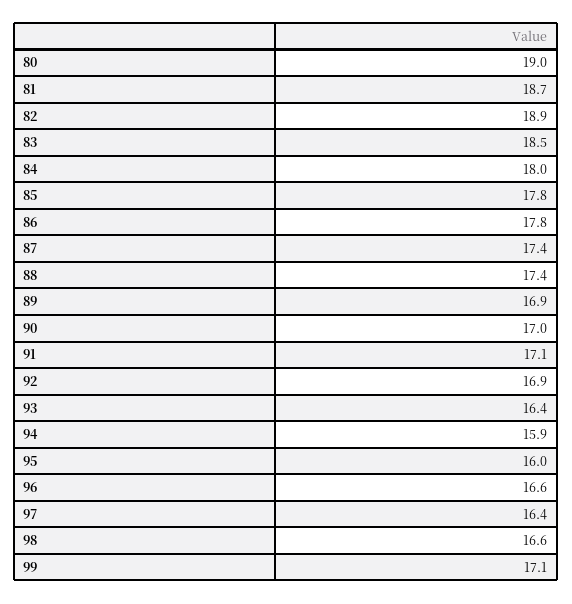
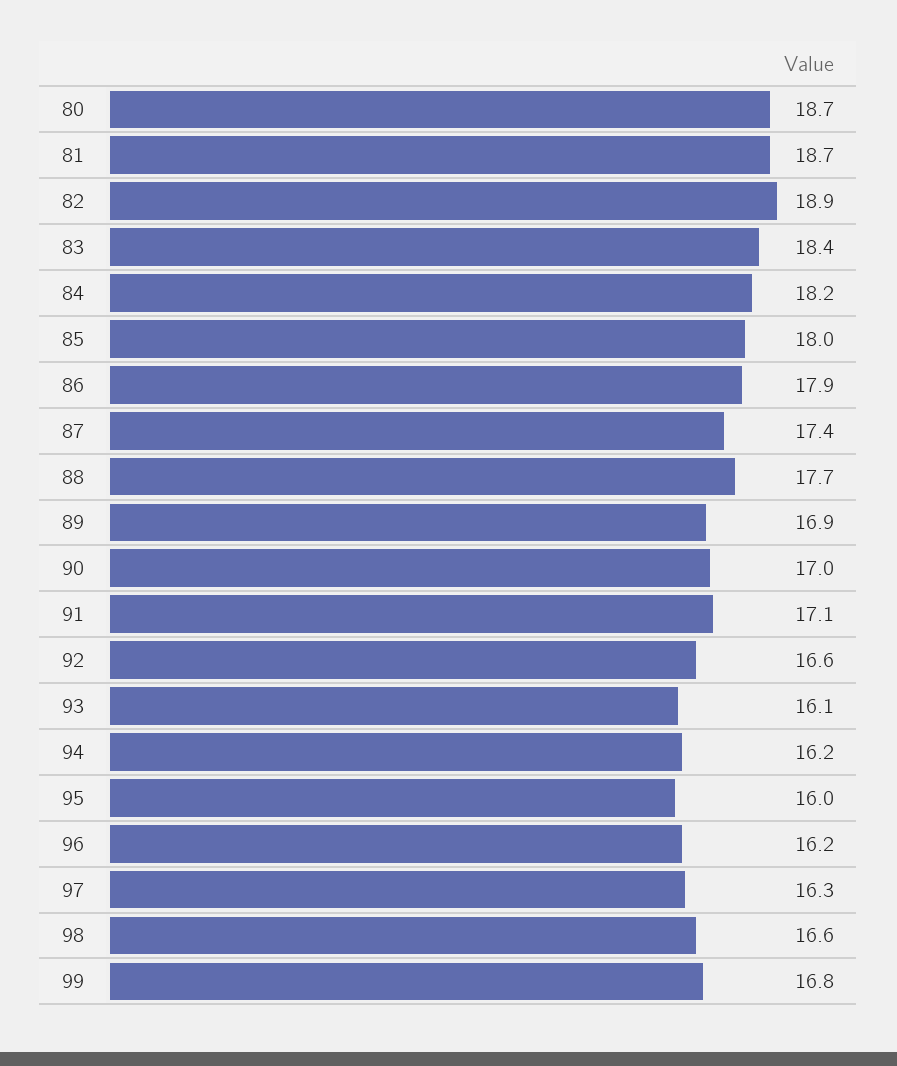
80: 19 -> 18.7
83: 18.5 -> 18.4
84: 18 -> 18.2
85: 17.8 -> 18
86: 17.8 -> 17.9
88: 17.4 -> 17.7
92: 16.9 -> 16.6
93: 16.4 -> 16.1
94: 15.9 -> 16.2
96: 16.6 -> 16.2
97: 16.4 -> 16.3
99: 17.1 -> 16.8

